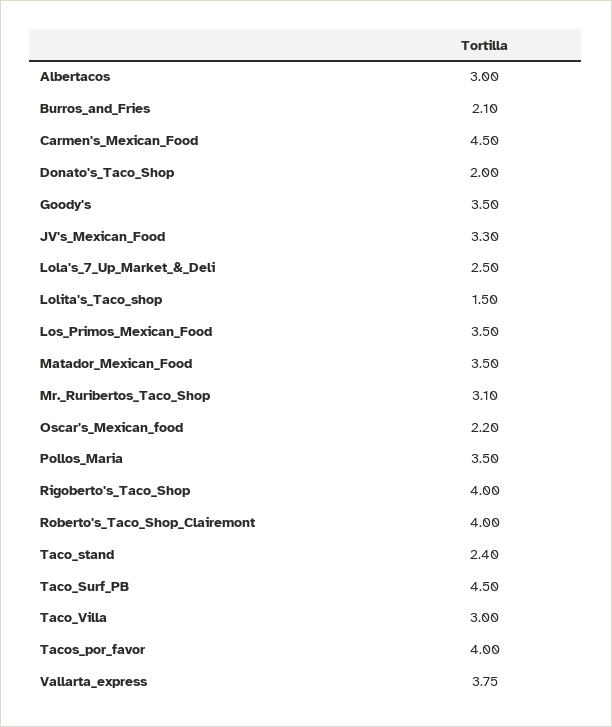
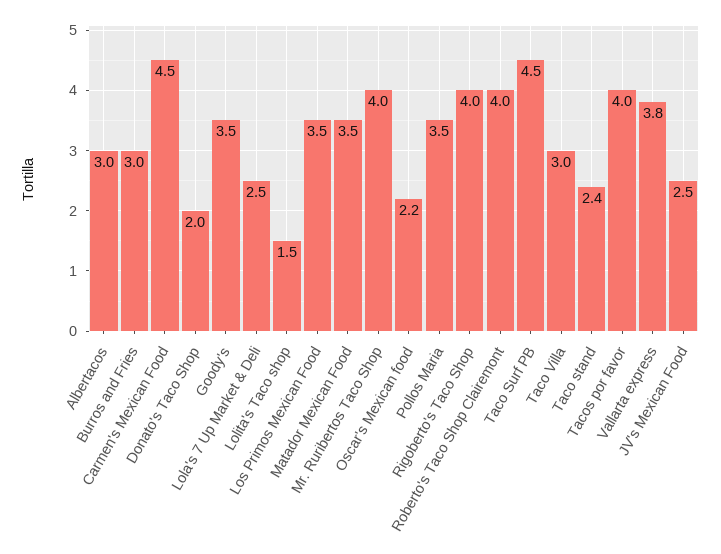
Burros_and_Fries: 2.1 -> 3
JV's_Mexican_Food: 3.3 -> 2.5
Mr._Ruribertos_Taco_Shop: 3.1 -> 4

